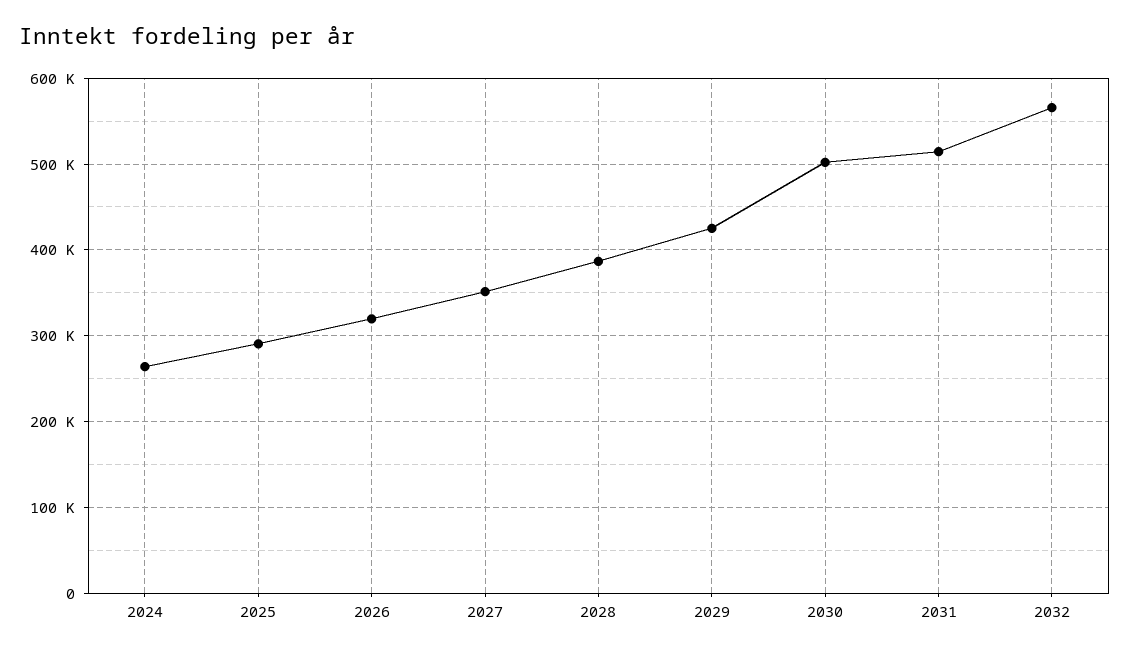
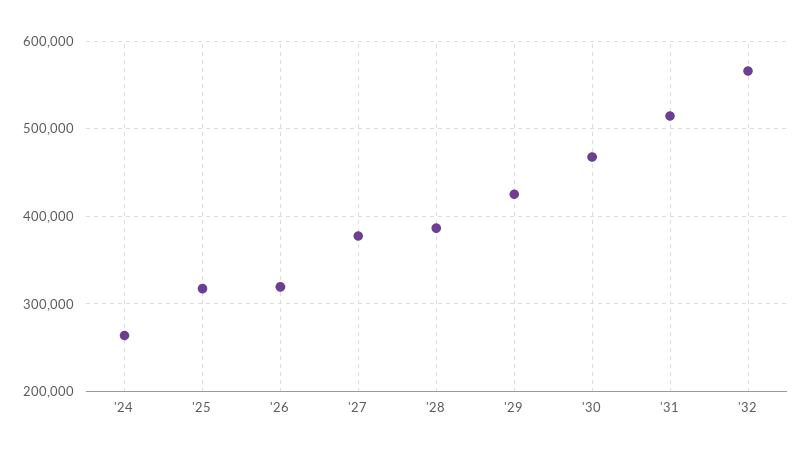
2025: 290000 -> 320000
2027: 350000 -> 380000
2030: 500000 -> 470000

